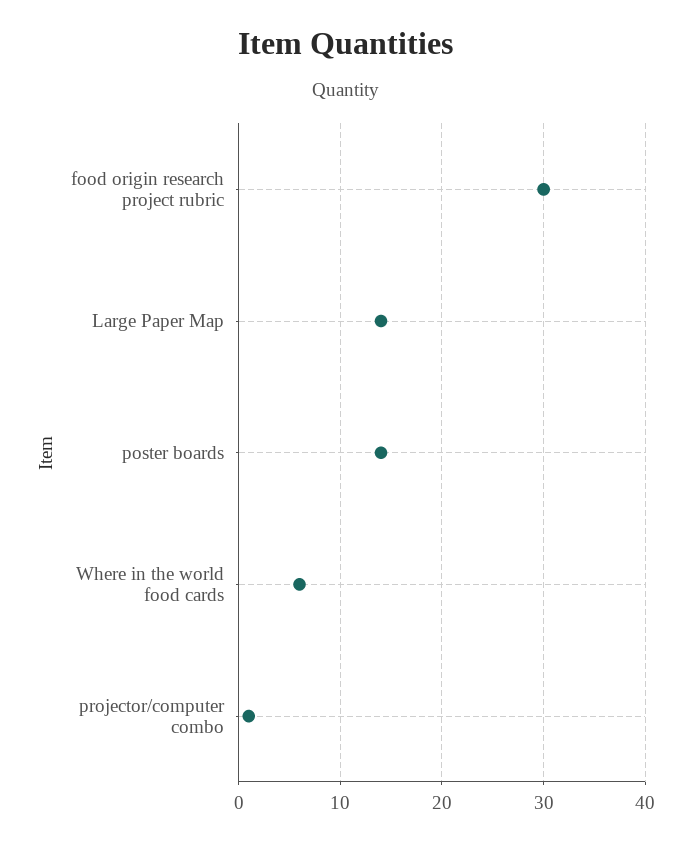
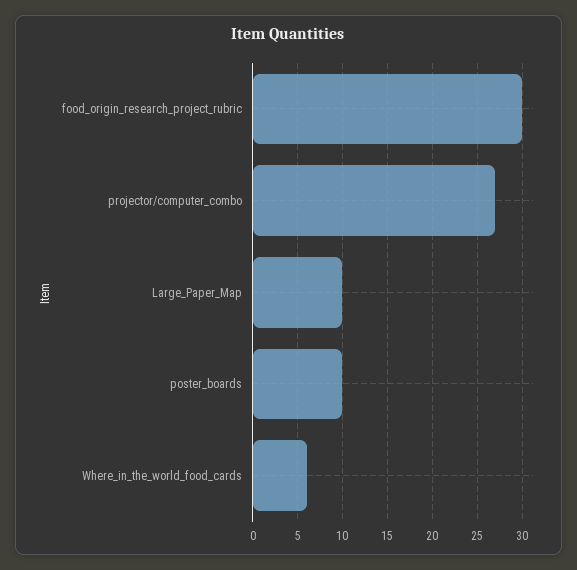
Large Paper Map: 14 -> 10
poster boards: 14 -> 10
projector/computer combo: 1 -> 27

